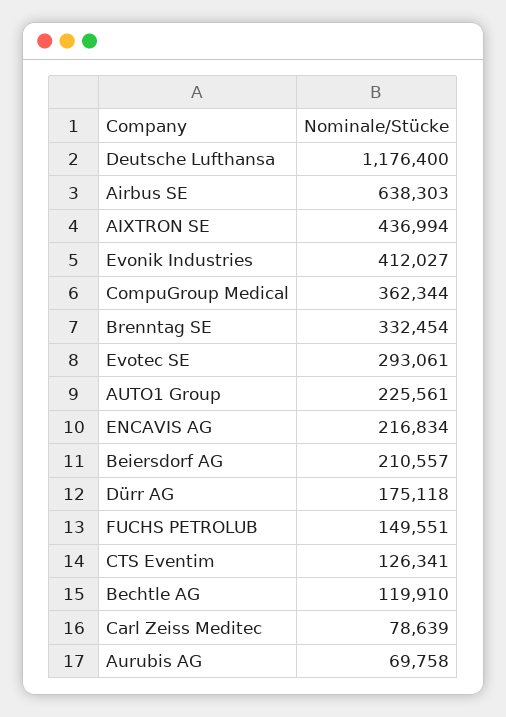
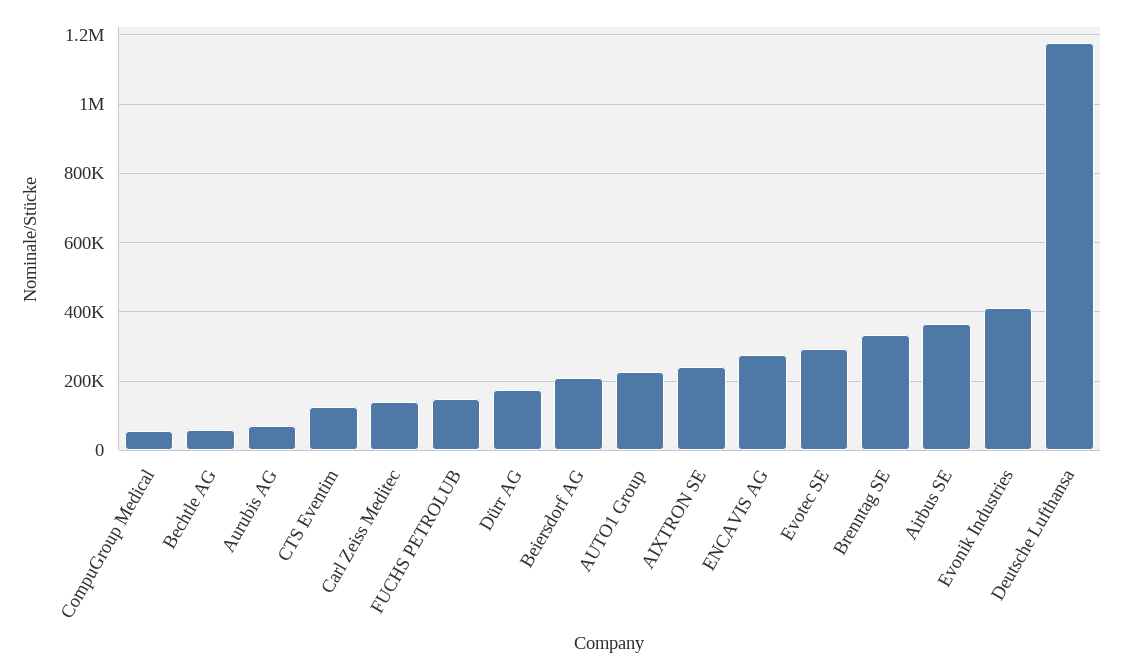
Airbus SE: 638303 -> 360000
AIXTRON SE: 436994 -> 240000
CompuGroup Medical: 362344 -> 60000
ENCAVIS AG: 216834 -> 280000
Bechtle AG: 119910 -> 60000
Carl Zeiss Meditec: 78639 -> 140000

